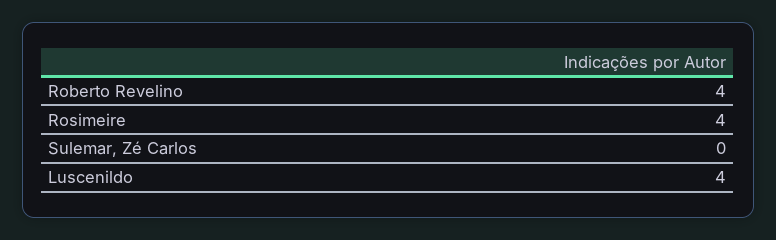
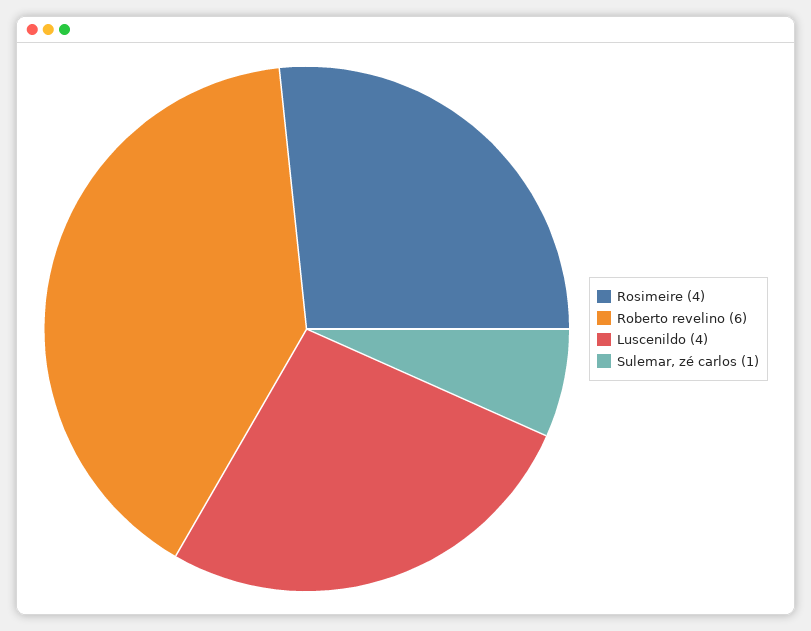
Roberto Revelino: 4 -> 6
Sulemar, Zé Carlos: 0 -> 1

